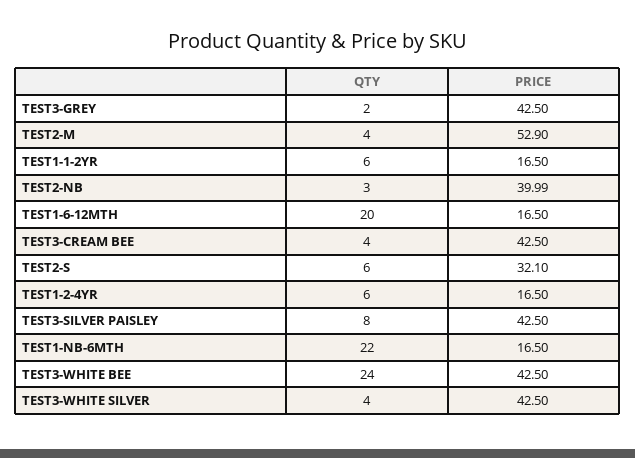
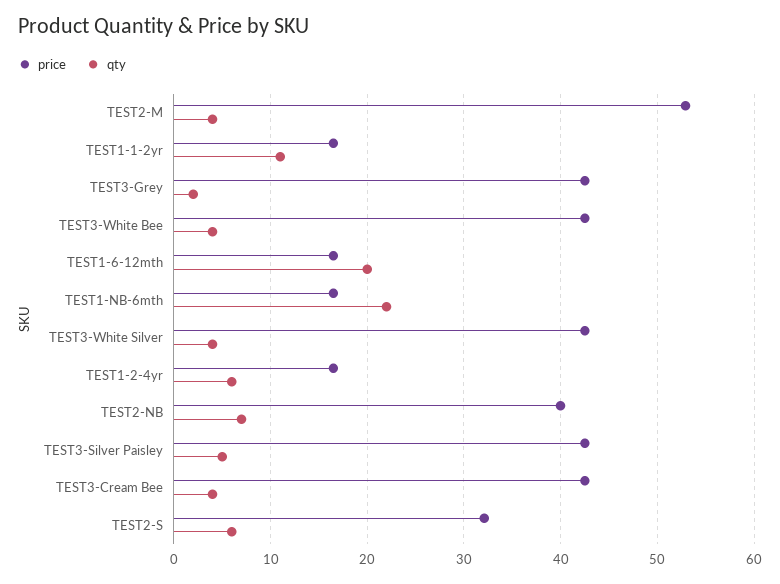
QTY, TEST1-1-2YR: 6 -> 11
QTY, TEST2-NB: 3 -> 7
QTY, TEST3-SILVER PAISLEY: 8 -> 5
QTY, TEST3-WHITE BEE: 24 -> 4

